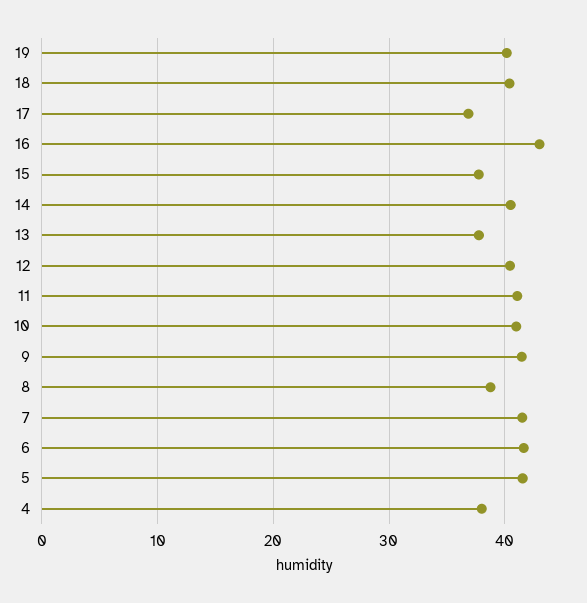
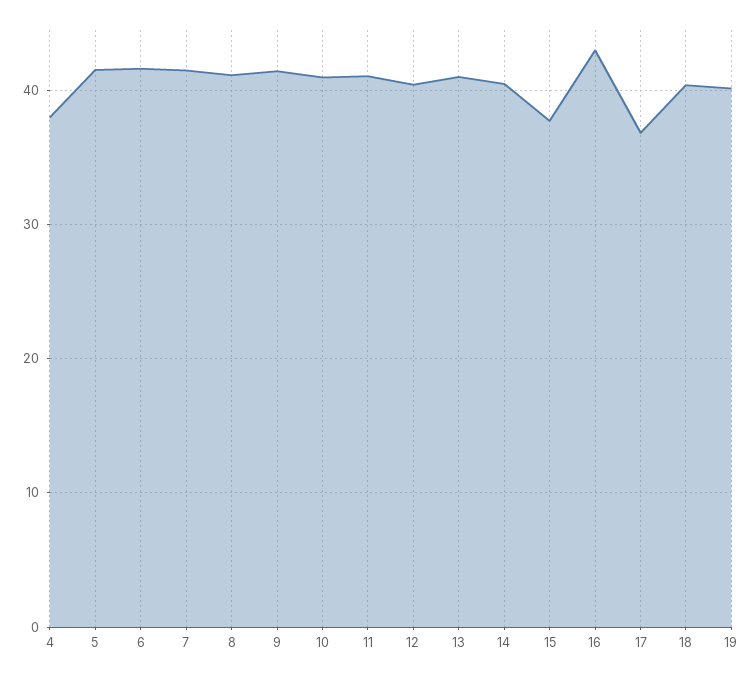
13: 38 -> 41
8: 39 -> 41

